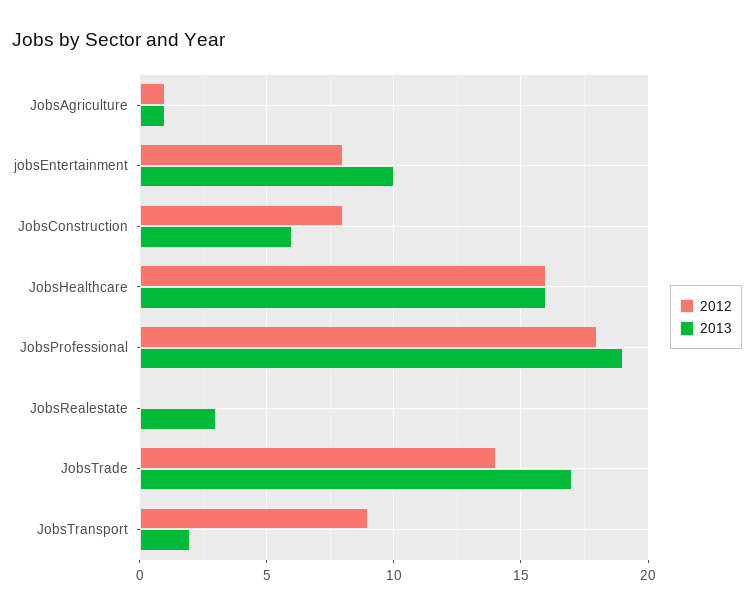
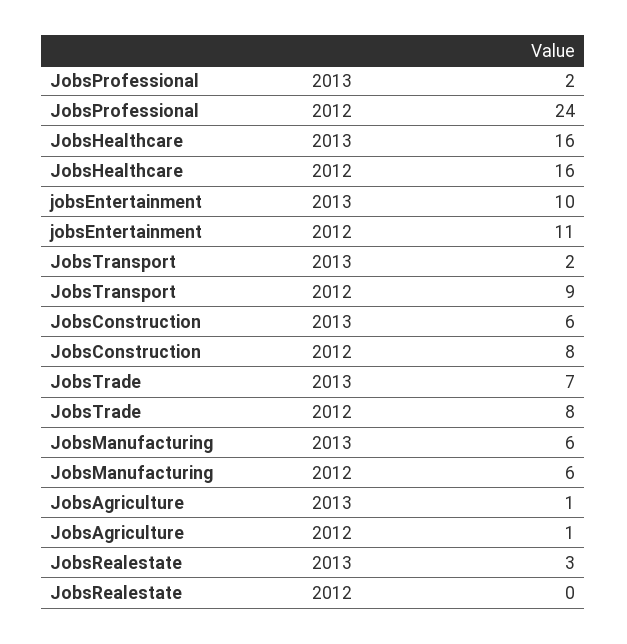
2012, jobsEntertainment: 8 -> 11
2012, JobsProfessional: 18 -> 24
2013, JobsProfessional: 19 -> 2
2012, JobsTrade: 14 -> 8
2013, JobsTrade: 17 -> 7
2013, JobsManufacturing: none -> 6
2012, JobsManufacturing: none -> 6

